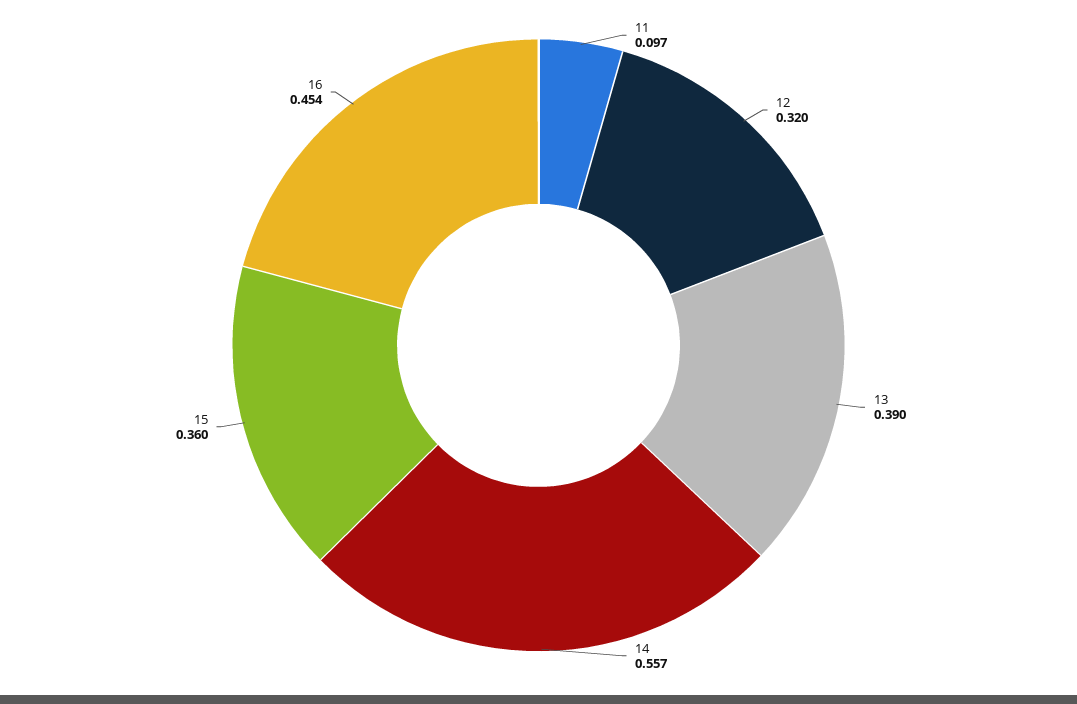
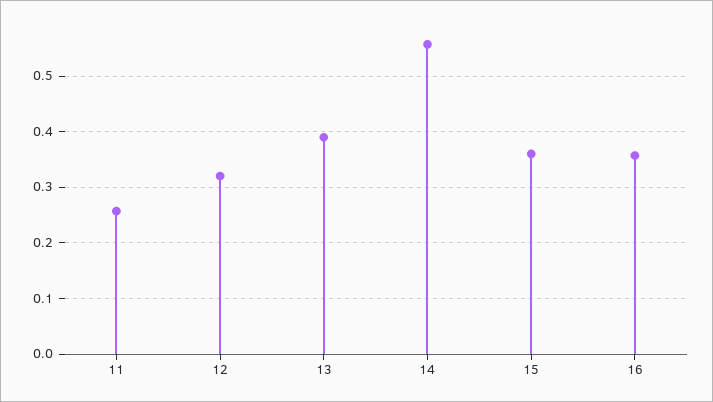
11: 0.097 -> 0.26
16: 0.454 -> 0.36

